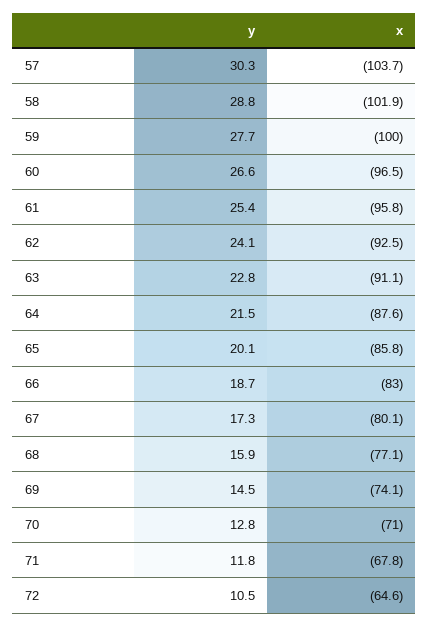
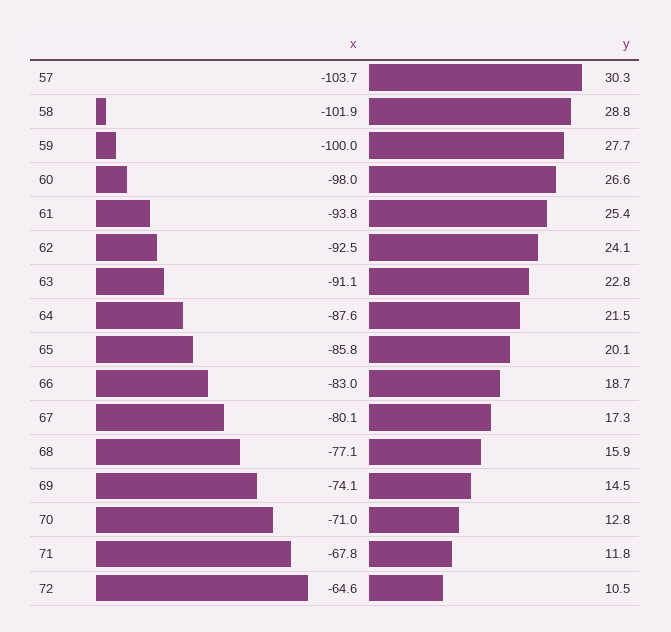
x, 60: -96.5 -> -98
x, 61: -95.8 -> -93.8

